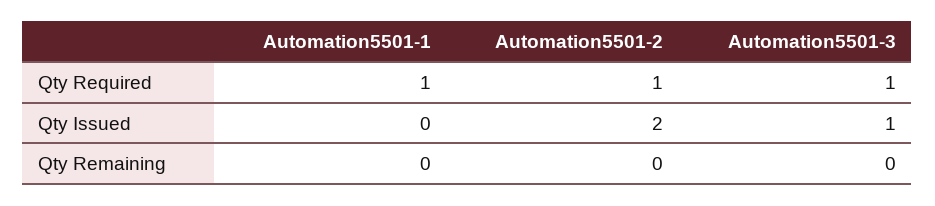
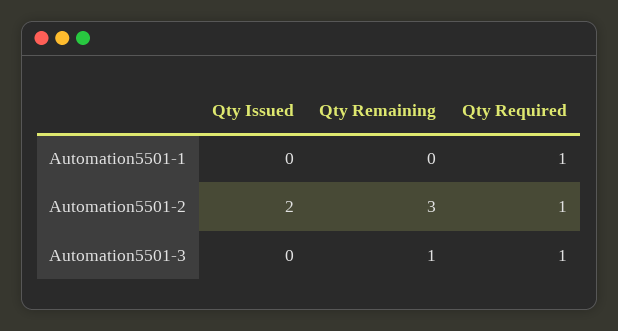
Automation5501-3, Qty Issued: 1 -> 0
Automation5501-2, Qty Remaining: 0 -> 3
Automation5501-3, Qty Remaining: 0 -> 1

